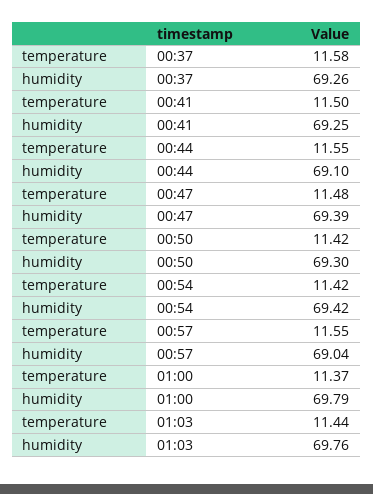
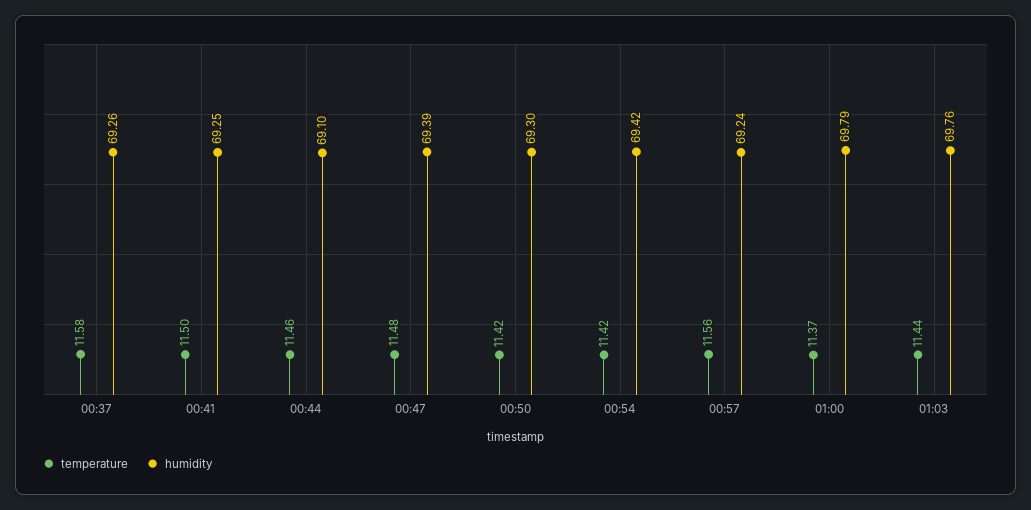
temperature, 00:44: 11.55 -> 11.46
temperature, 00:57: 11.55 -> 11.56
humidity, 00:57: 69.04 -> 69.24

